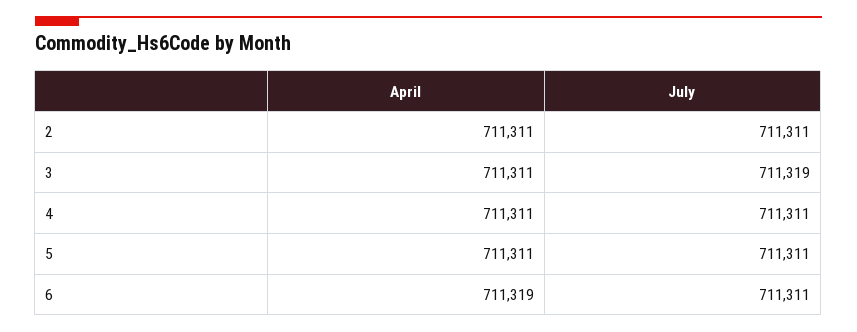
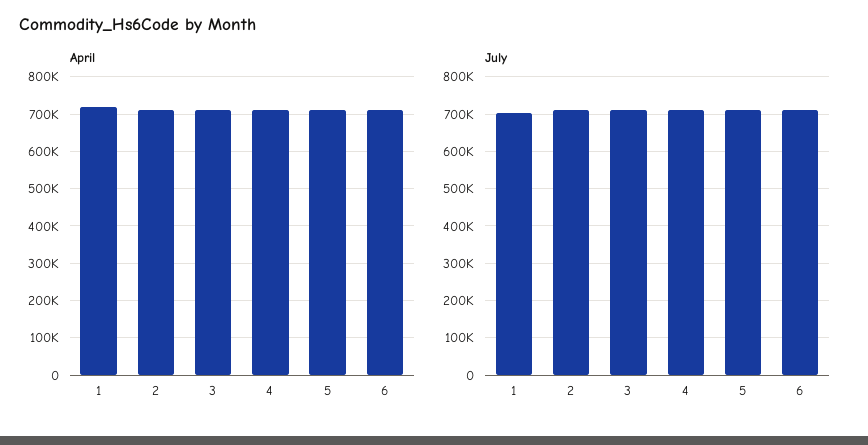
April, 1: none -> 720000
July, 1: none -> 700000

